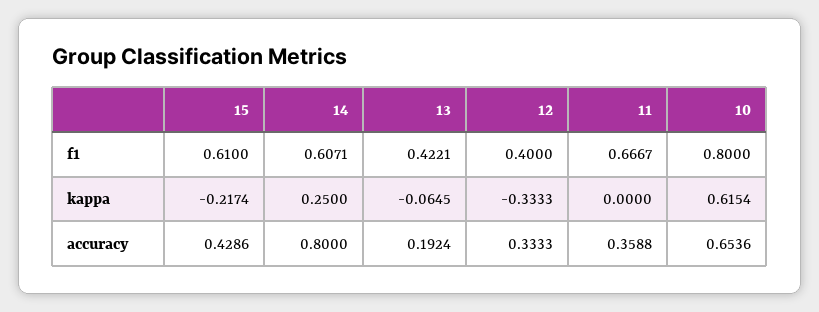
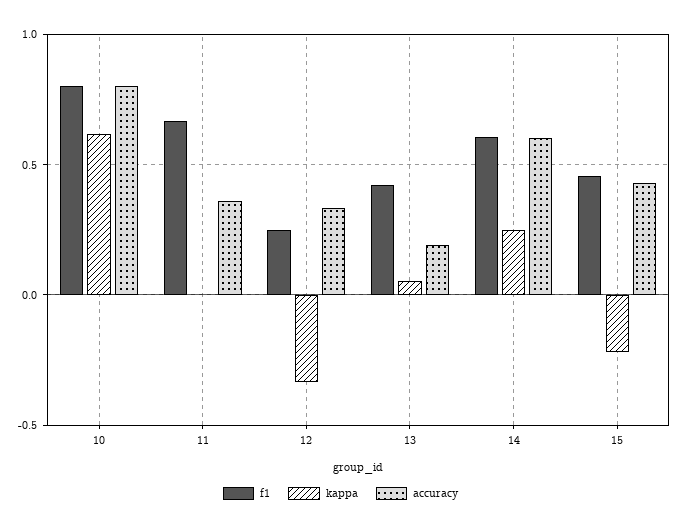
f1, 15: 0.61 -> 0.45
f1, 12: 0.4 -> 0.25
kappa, 13: -0.0645 -> 0.05
accuracy, 14: 0.8 -> 0.6
accuracy, 10: 0.6536 -> 0.8

